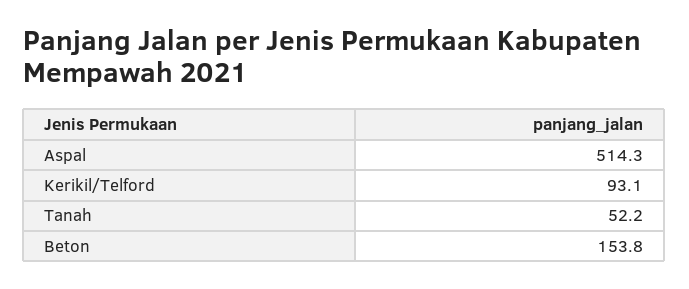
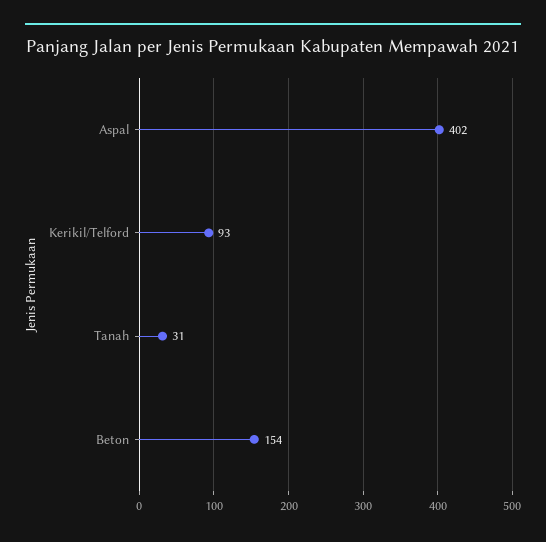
Aspal: 514.3 -> 402
Tanah: 52.2 -> 31

